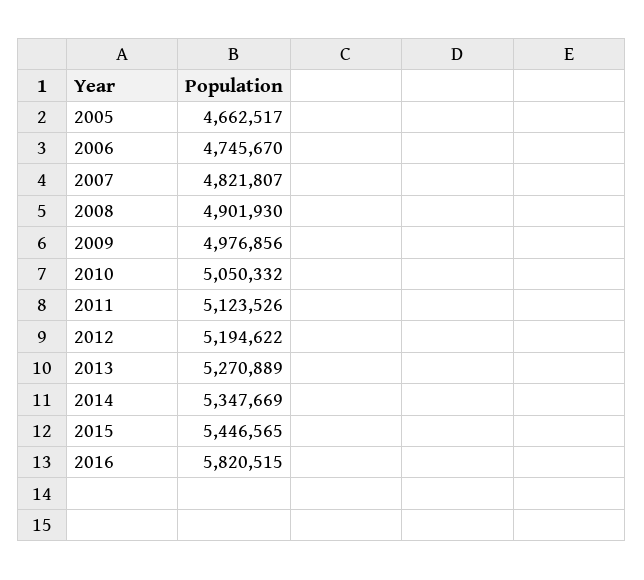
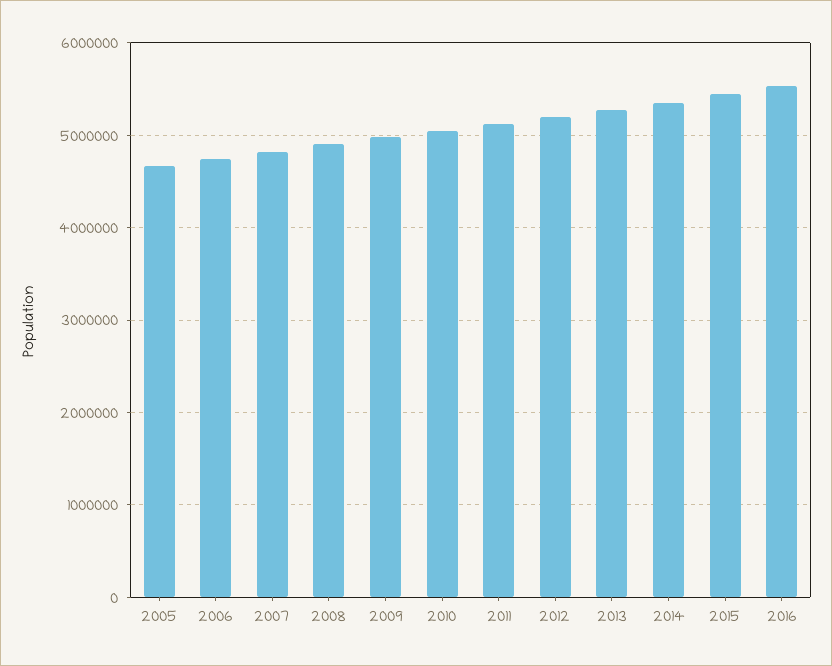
2016: 5820515 -> 5500000

